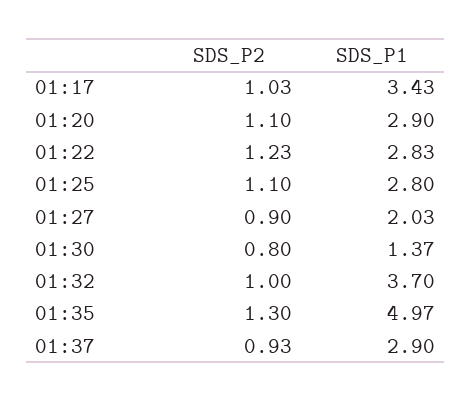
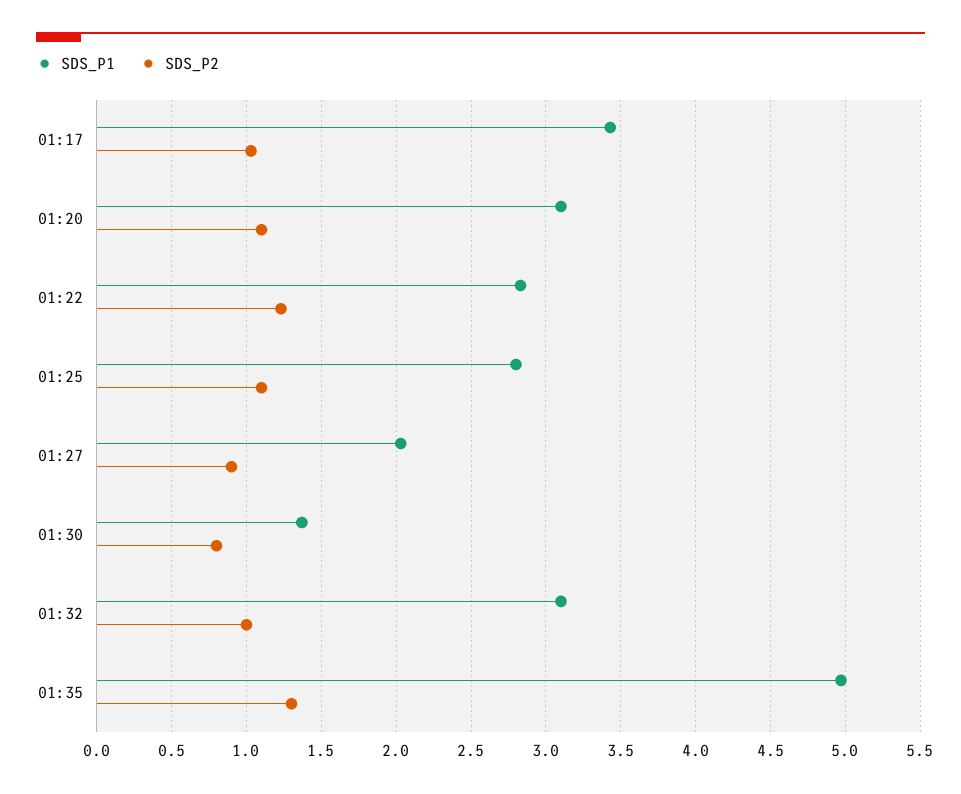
SDS_P1, 01:20: 2.9 -> 3.1
SDS_P1, 01:32: 3.7 -> 3.1
SDS_P2, 01:37: 0.93 -> none
SDS_P1, 01:37: 2.9 -> none

